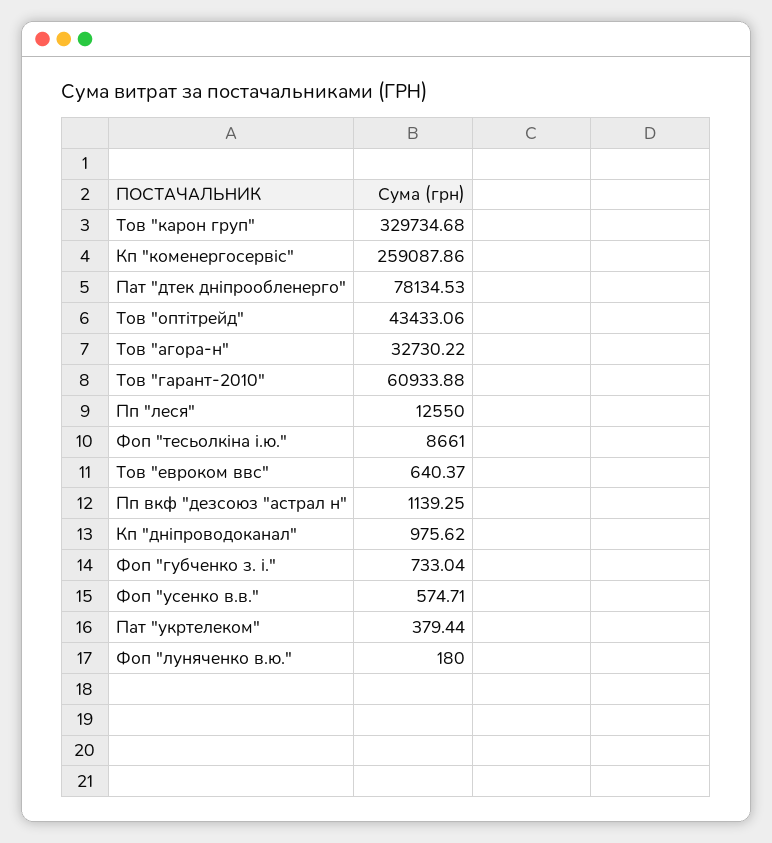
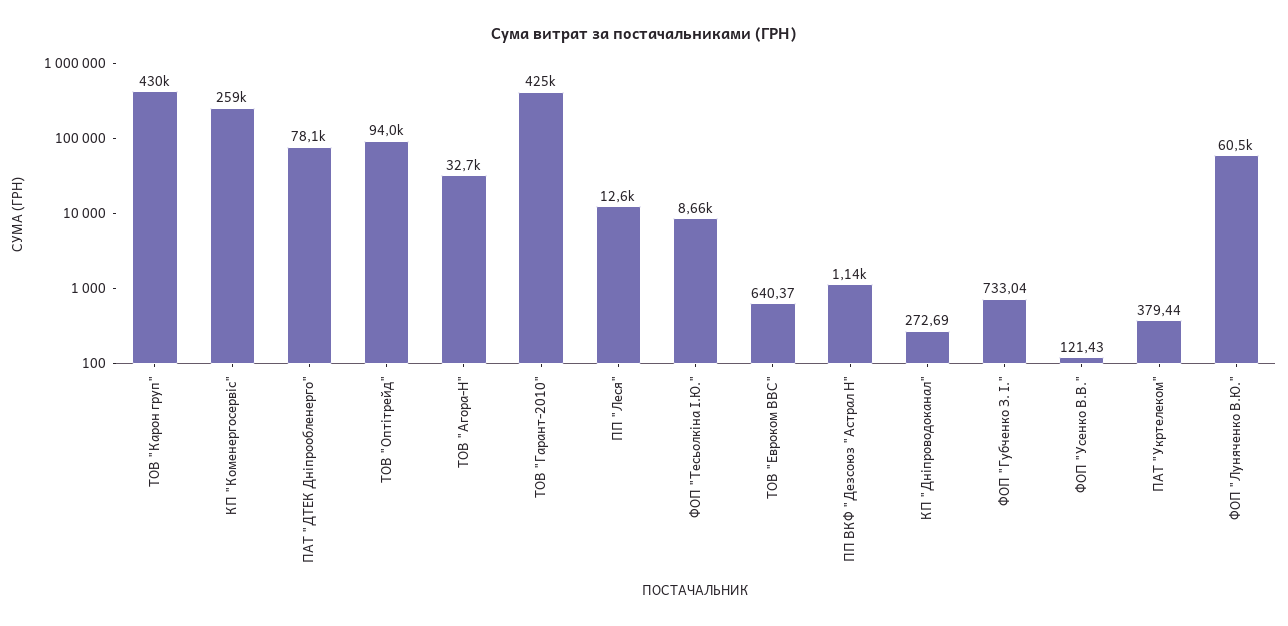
Тов "карон груп": 329734.68 -> 430000
Тов "оптітрейд": 43433.06 -> 94000
Тов "гарант-2010": 60933.88 -> 425000
Кп "дніпроводоканал": 975.62 -> 272.69
Фоп "усенко в.в.": 574.71 -> 121.43
Фоп "луняченко в.ю.": 180 -> 60500

